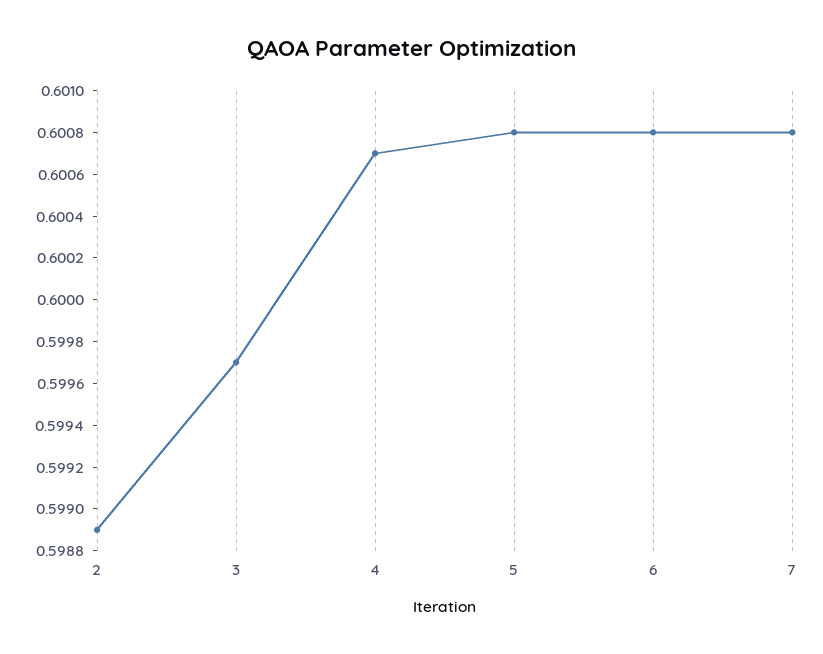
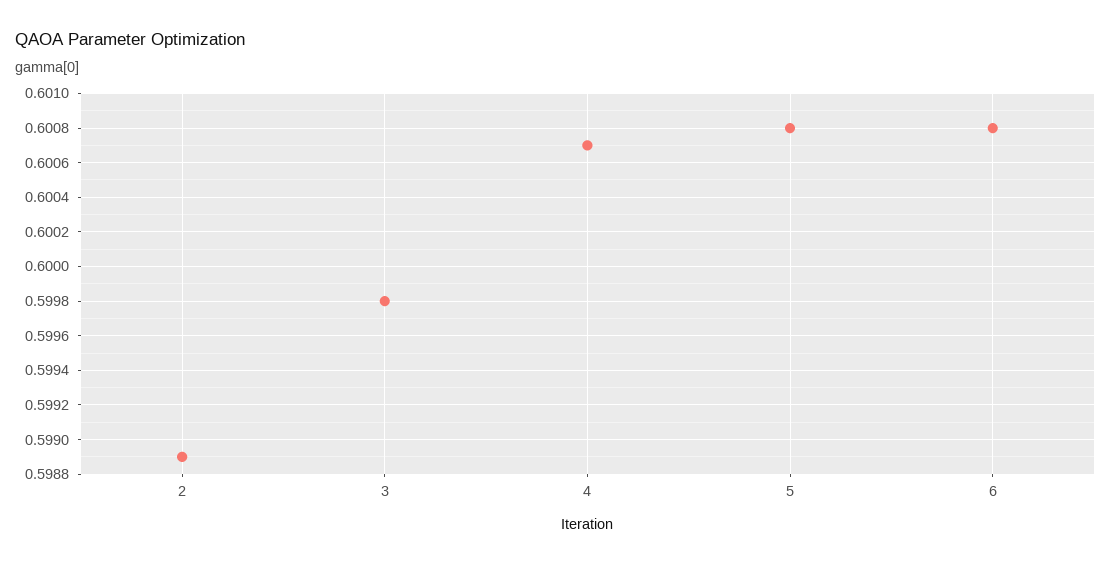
3: 0.5997 -> 0.5998
7: 0.6008 -> none

